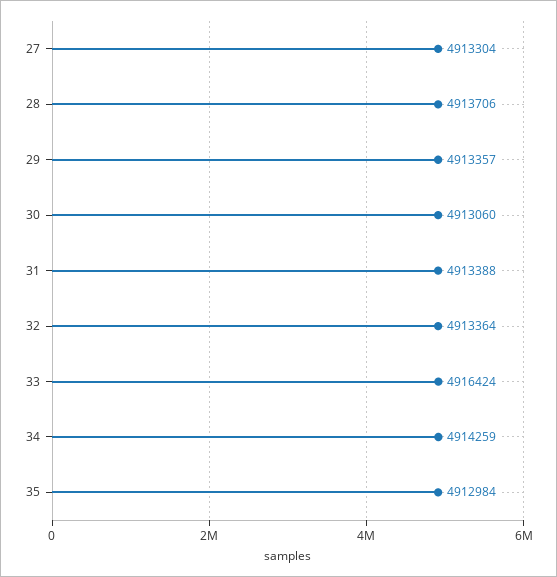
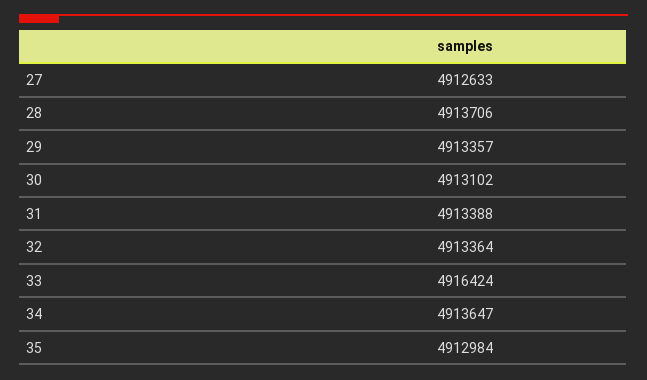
27: 4913304 -> 4912633
30: 4913060 -> 4913102
34: 4914259 -> 4913647

